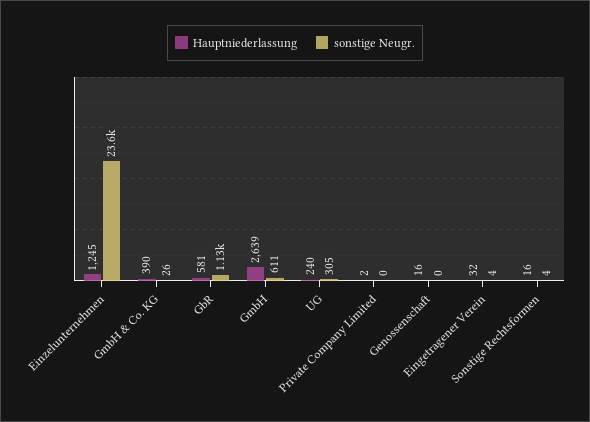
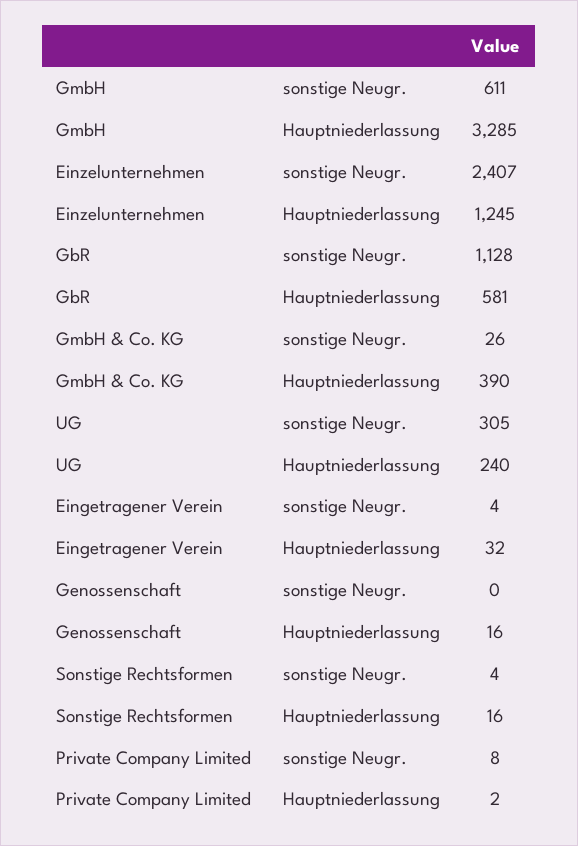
sonstige Neugr., Einzelunternehmen: 23600 -> 2407
Hauptniederlassung, GmbH: 2639 -> 3285
sonstige Neugr., Private Company Limited: 0 -> 8

